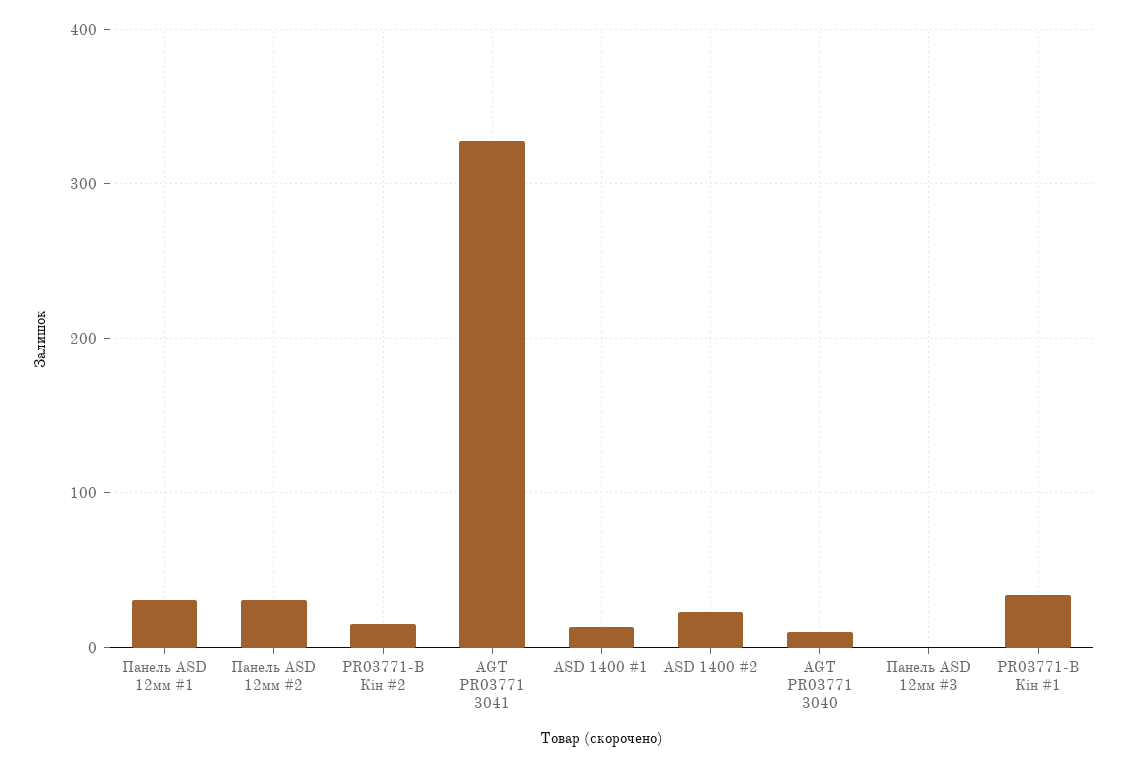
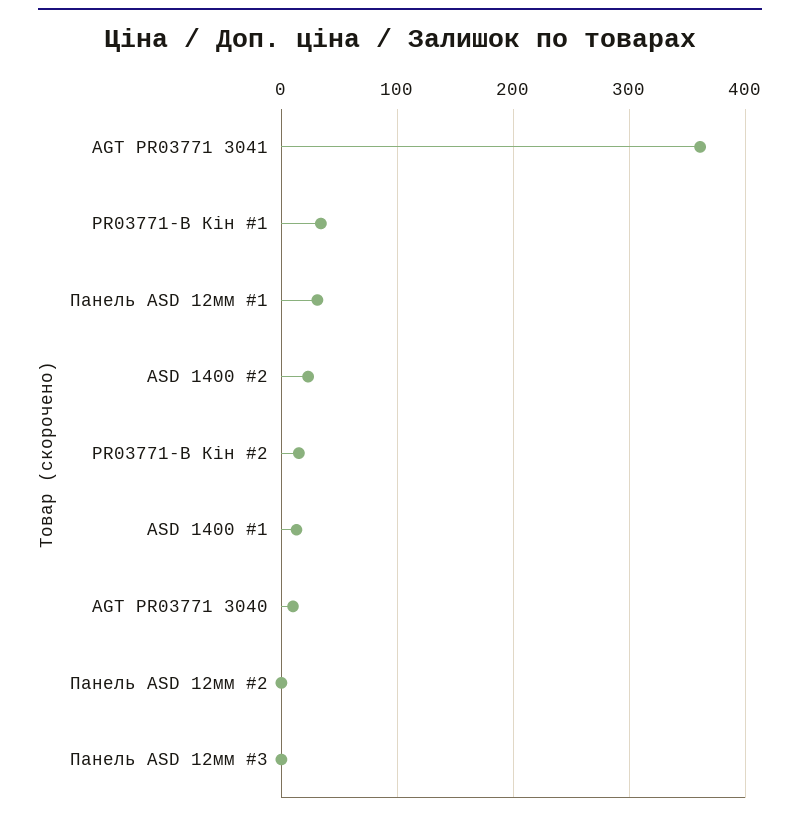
Панель ASD 12мм #2: 30 -> 0
AGT PR03771 3041: 330 -> 360

